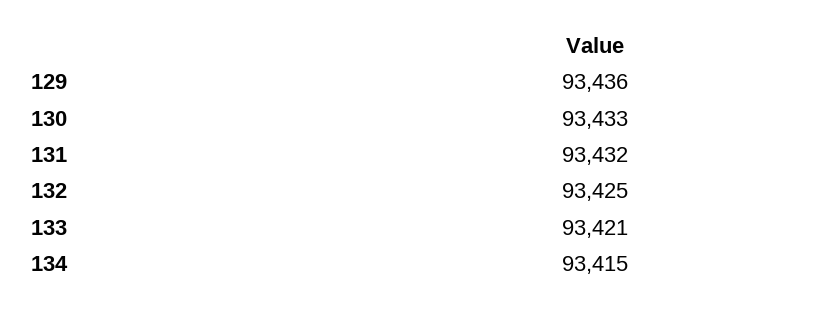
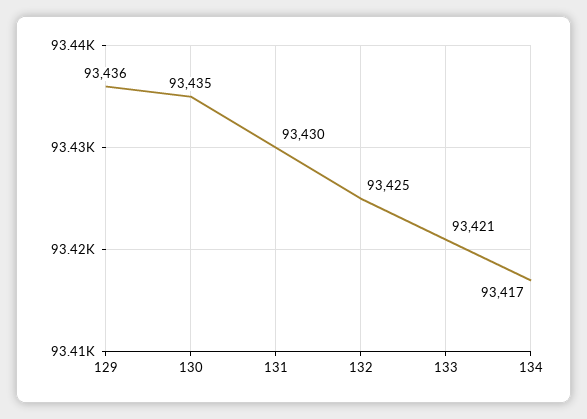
130: 93433 -> 93435
131: 93432 -> 93430
134: 93415 -> 93417

